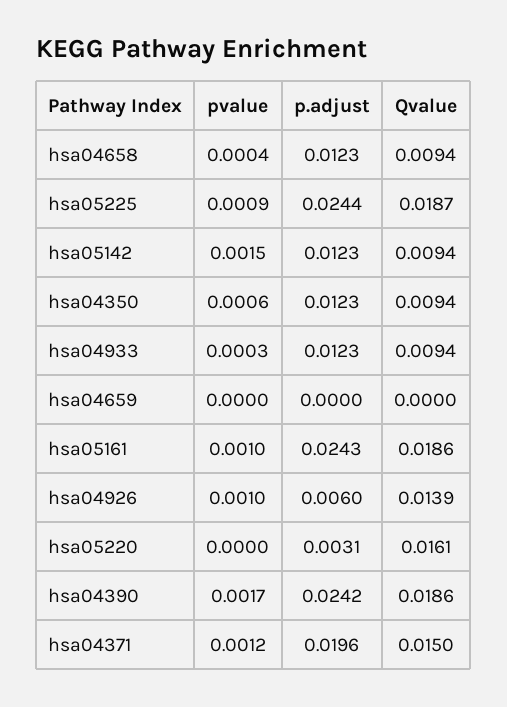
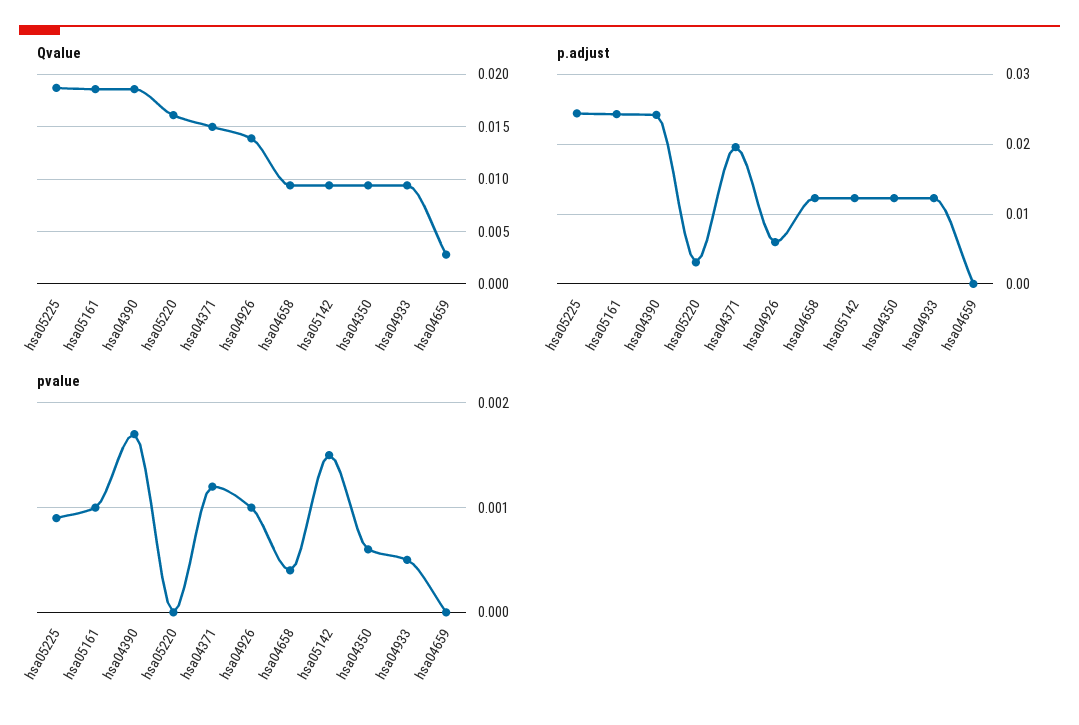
pvalue, hsa04933: 0.0003 -> 0.0005
Qvalue, hsa04659: 0 -> 0.003

